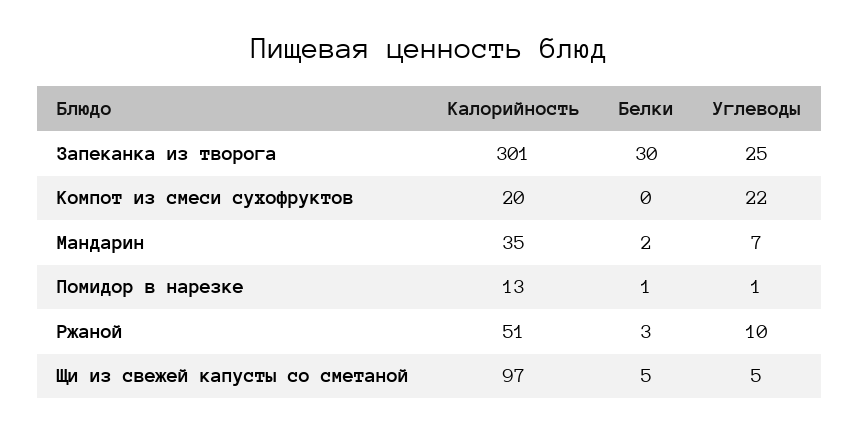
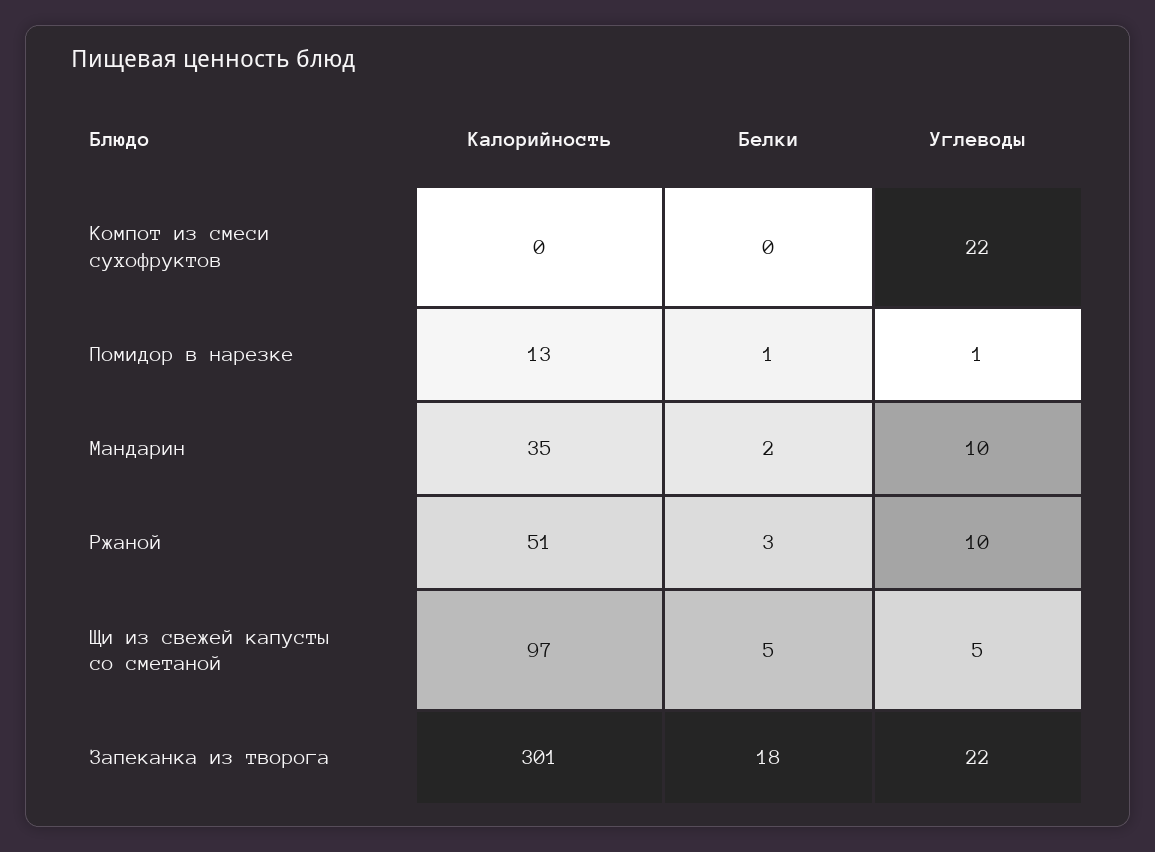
Белки, Запеканка из творога: 30 -> 18
Углеводы, Запеканка из творога: 25 -> 22
Калорийность, Компот из смеси сухофруктов: 20 -> 0
Углеводы, Мандарин: 7 -> 10

